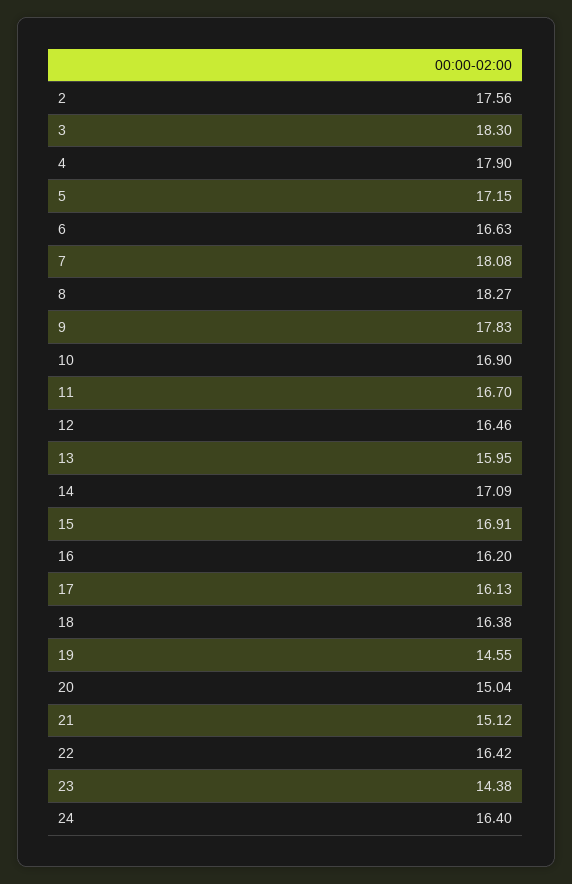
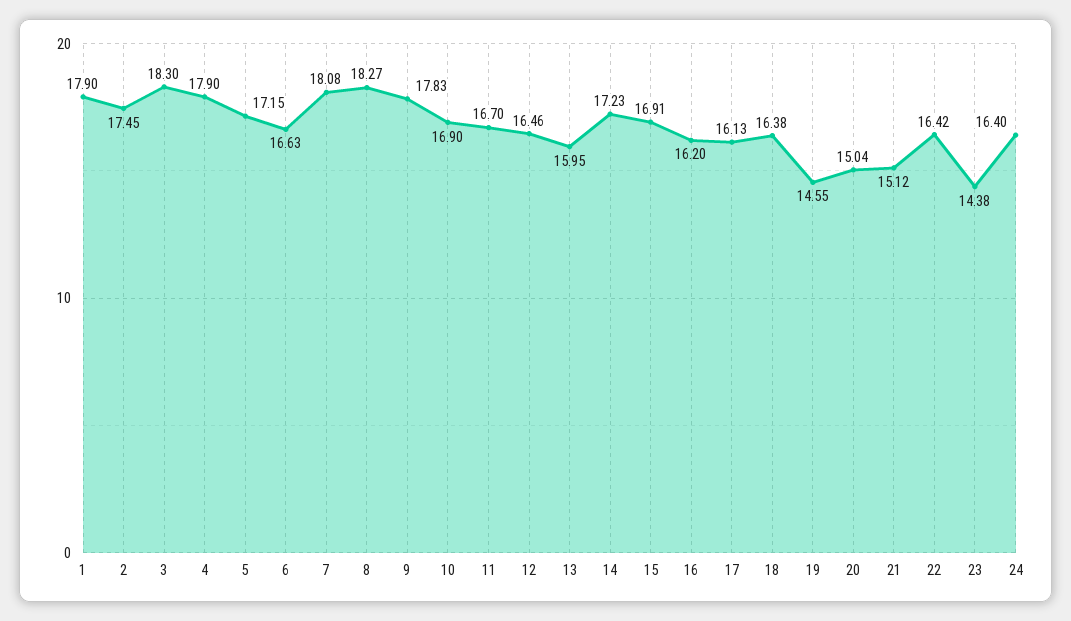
2: 17.56 -> 17.45
14: 17.09 -> 17.23
1: none -> 17.9

